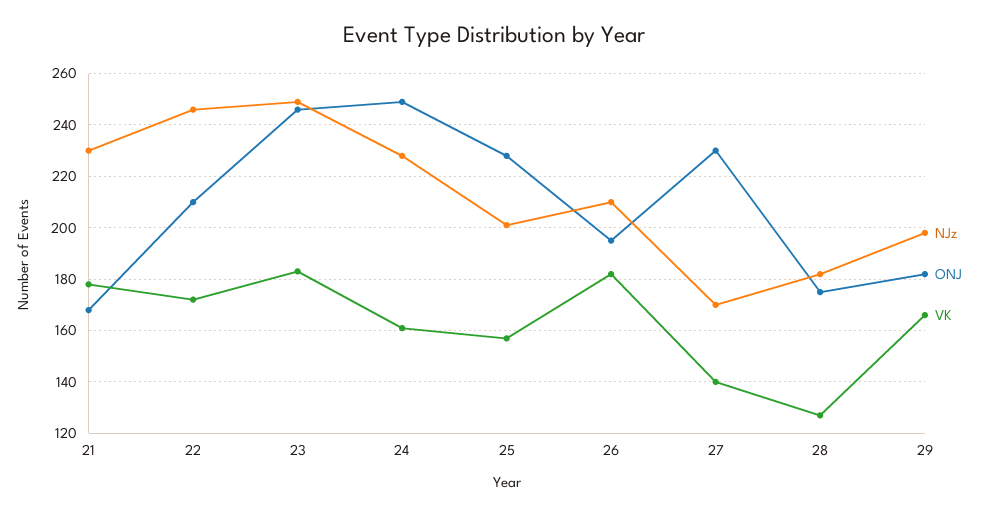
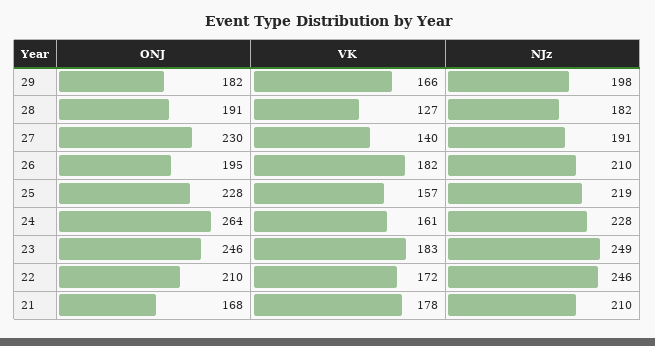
NJz, 21: 230 -> 210
ONJ, 24: 250 -> 264
NJz, 25: 200 -> 219
NJz, 27: 170 -> 191
ONJ, 28: 175 -> 191

